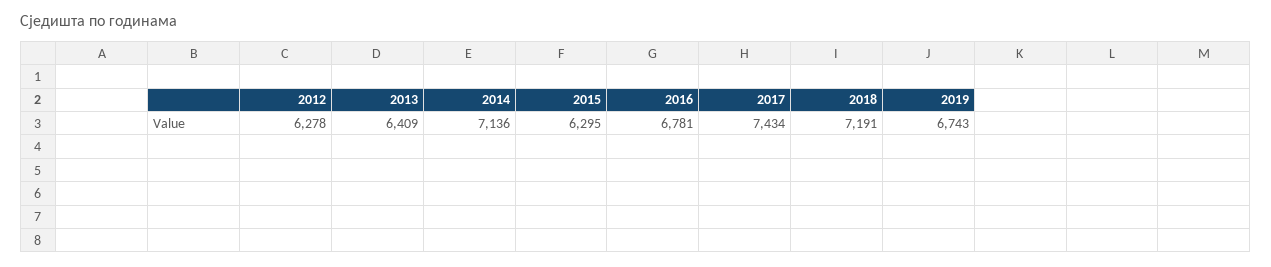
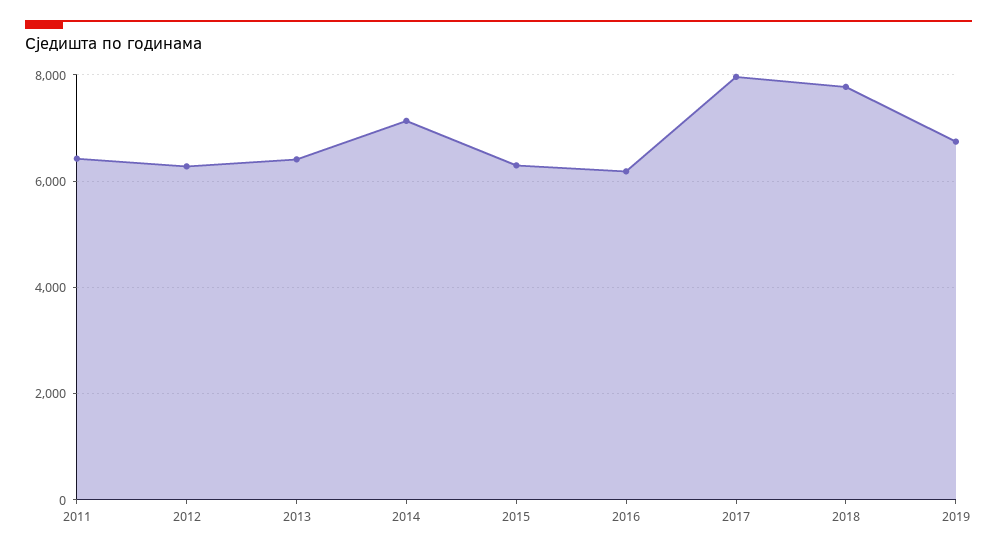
2016: 6781 -> 6200
2017: 7434 -> 8000
2018: 7191 -> 7800
2011: none -> 6400

